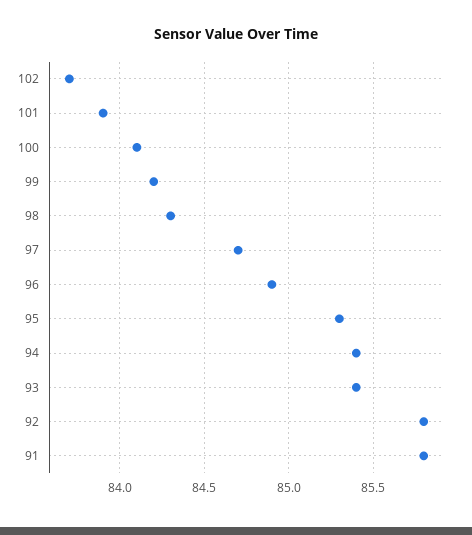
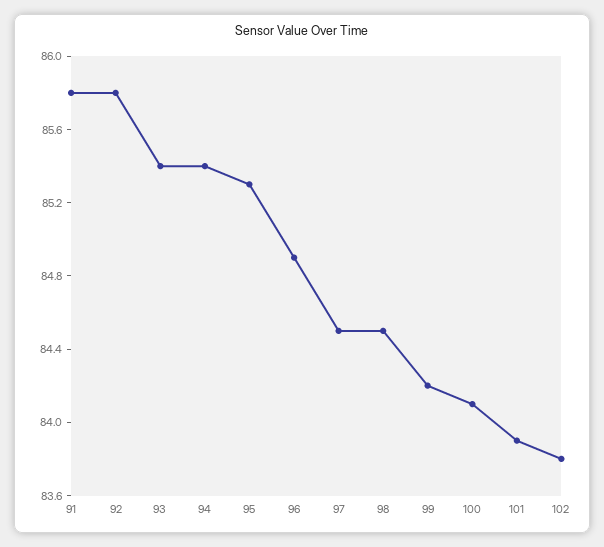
102: 83.7 -> 83.8
98: 84.3 -> 84.5
97: 84.7 -> 84.5

